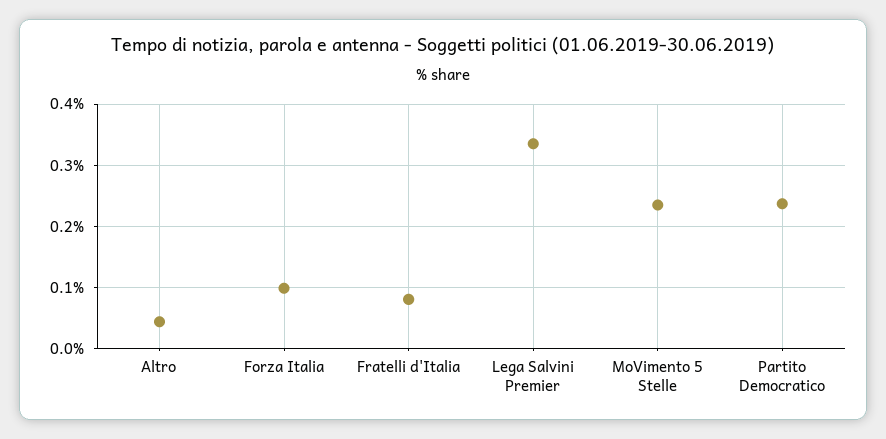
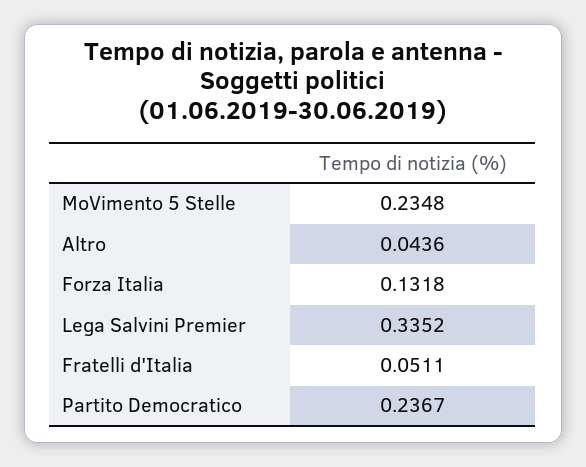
Forza Italia: 0.1 -> 0.1318
Fratelli d'Italia: 0.08 -> 0.0511

